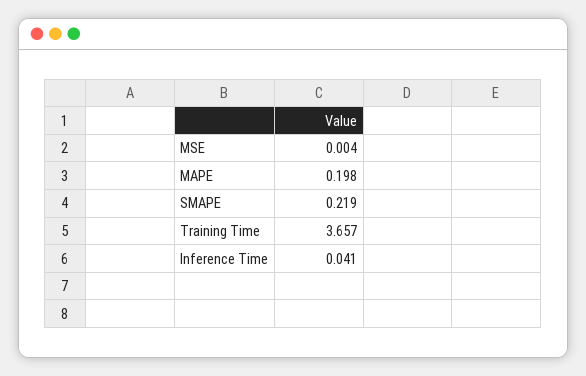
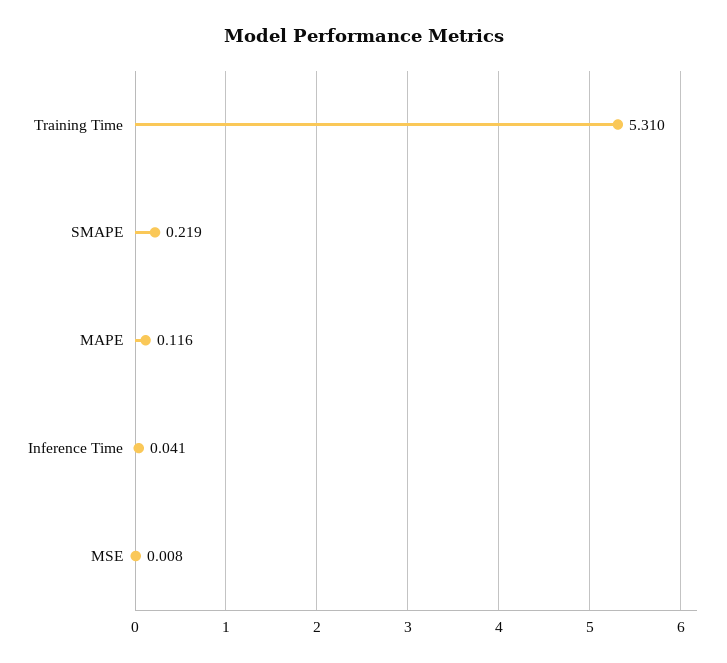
MSE: 0.004 -> 0.008
MAPE: 0.198 -> 0.116
Training Time: 3.657 -> 5.31

